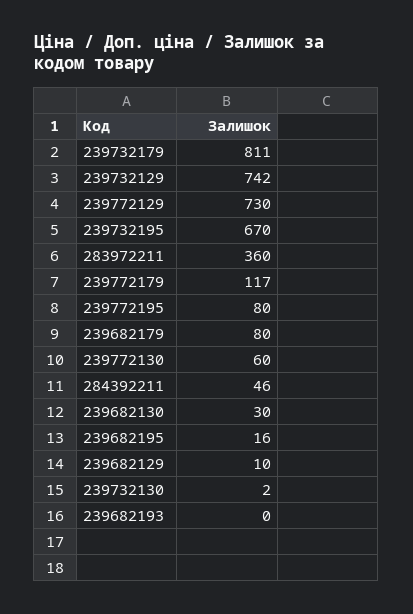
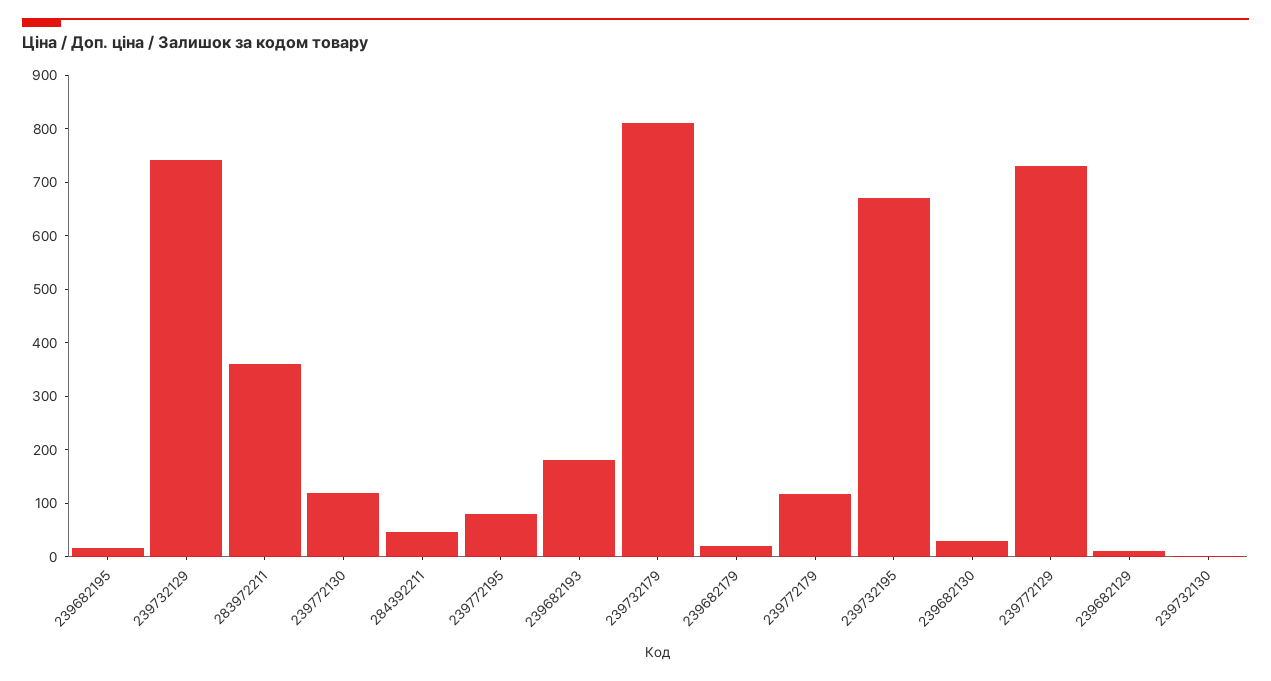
239682179: 80 -> 20
239772130: 60 -> 120
239682193: 0 -> 180

